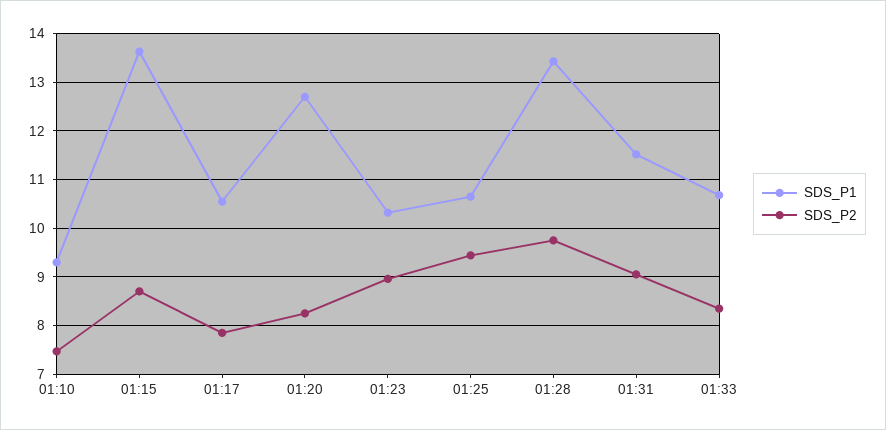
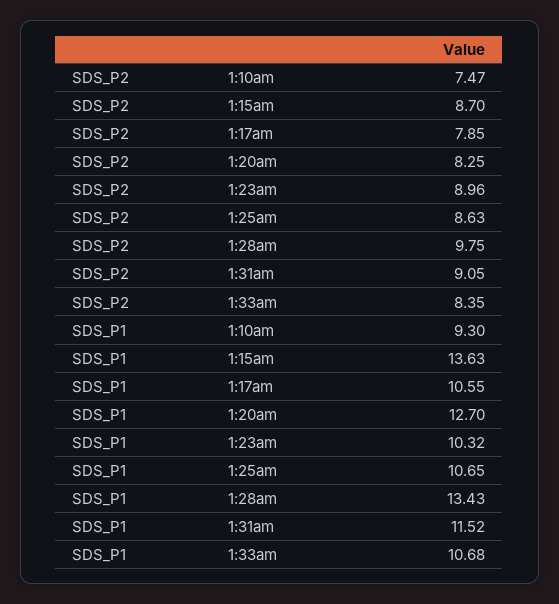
SDS_P2, 01:25: 9.4 -> 8.63

